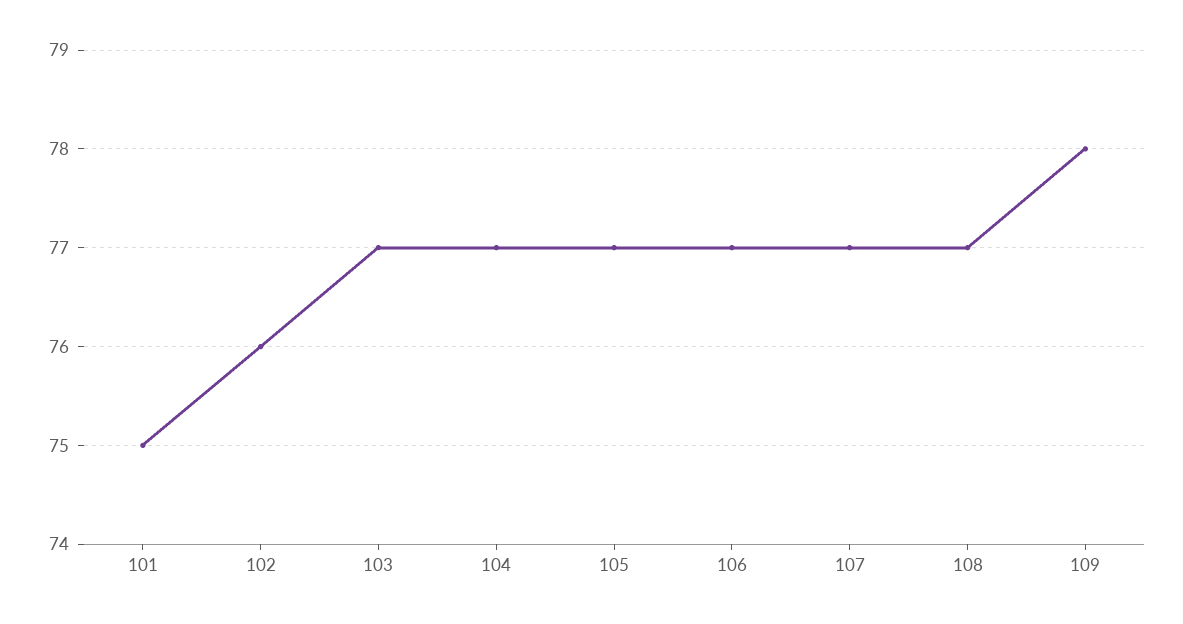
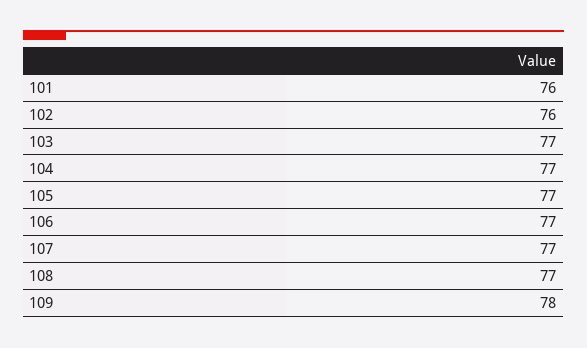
101: 75 -> 76

